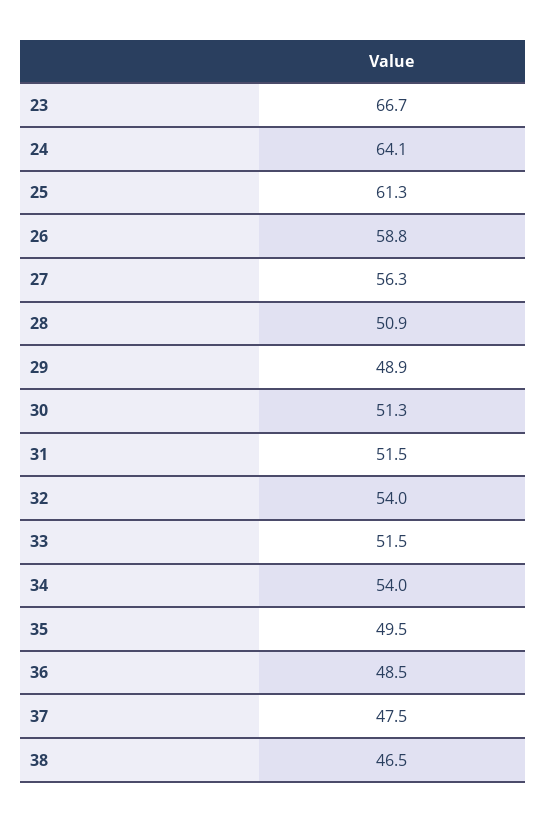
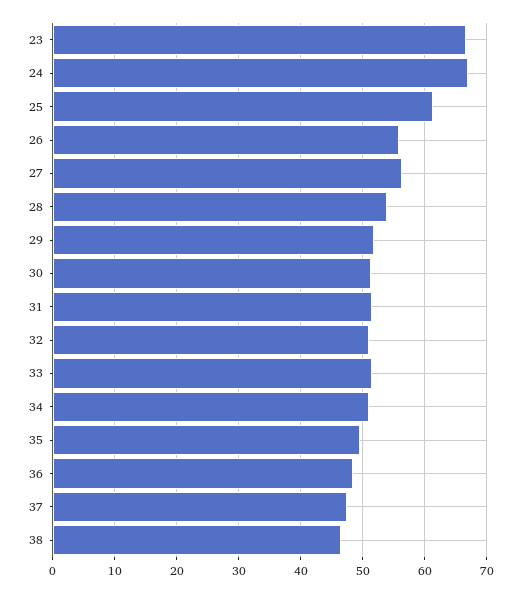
24: 64.1 -> 67
26: 58.8 -> 56
28: 50.9 -> 54
29: 48.9 -> 52
32: 54 -> 51
34: 54 -> 51

